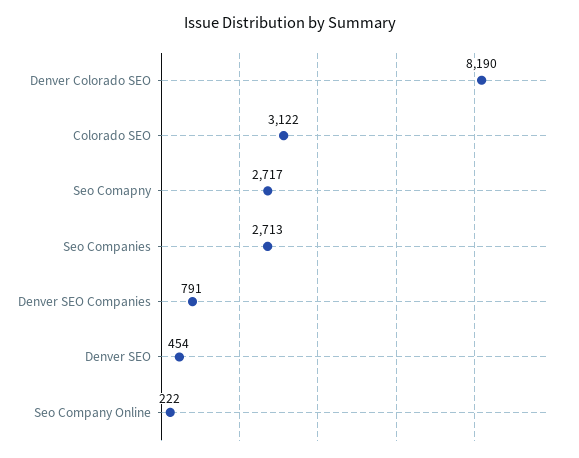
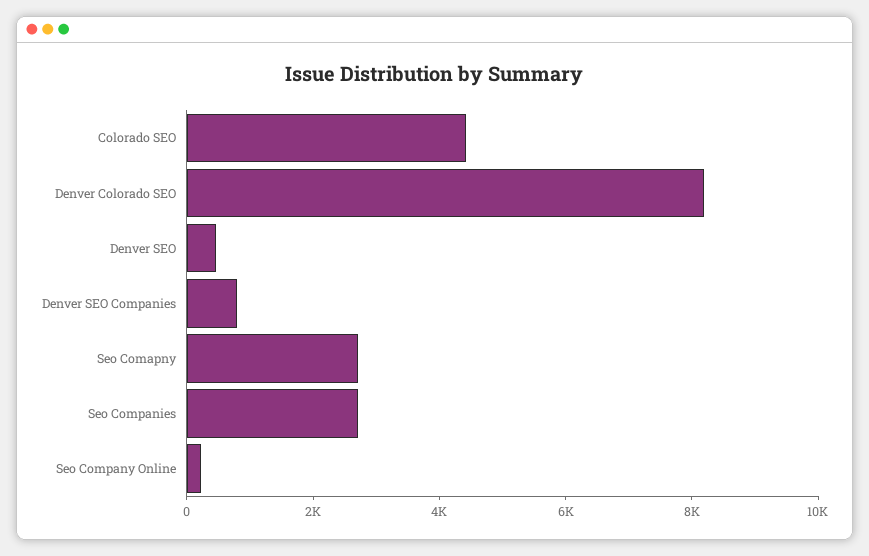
Colorado SEO: 3122 -> 4500

